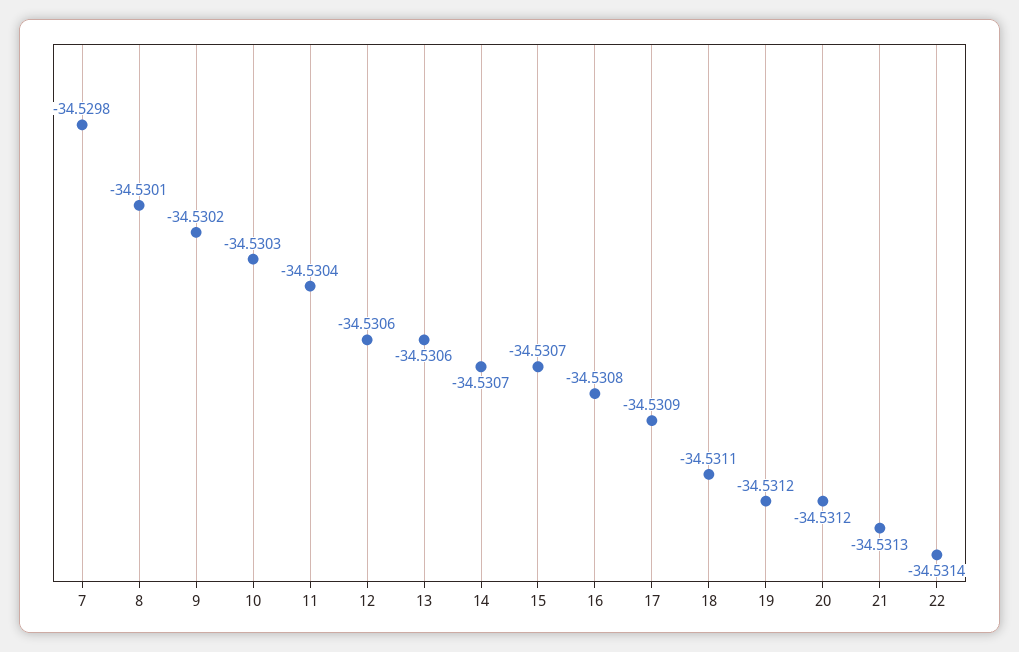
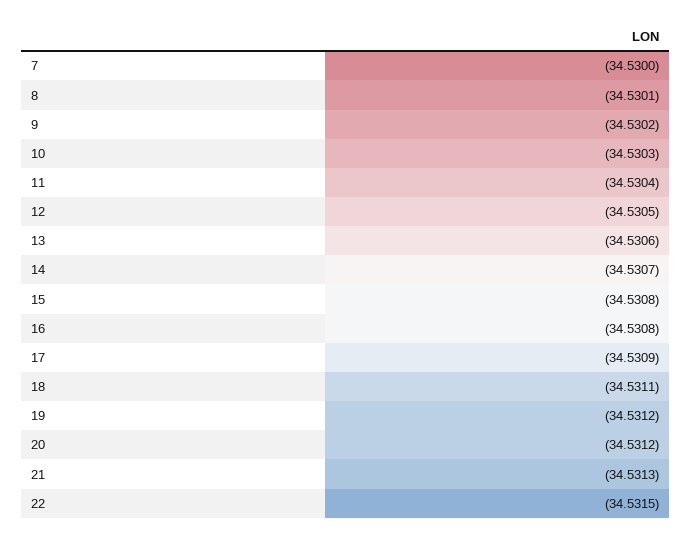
7: -34.5298 -> -34.53
12: -34.5306 -> -34.5305
15: -34.5307 -> -34.5308
22: -34.5314 -> -34.5315

